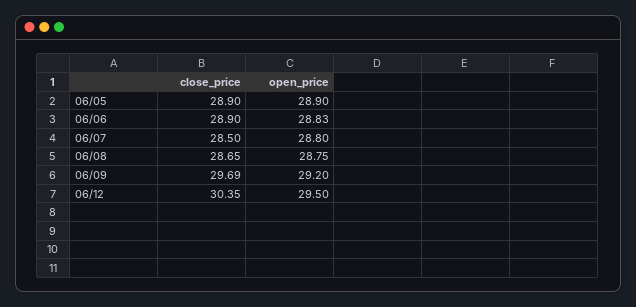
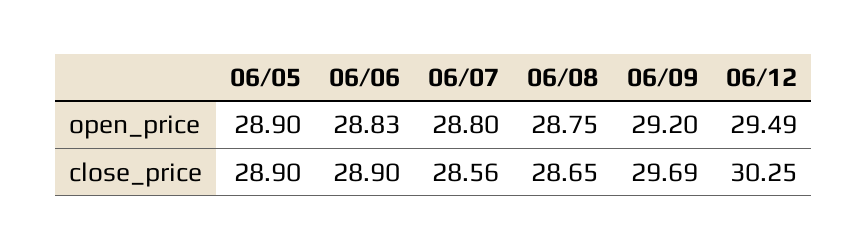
close_price, 06/07: 28.5 -> 28.56
close_price, 06/12: 30.35 -> 30.25
open_price, 06/12: 29.5 -> 29.49

